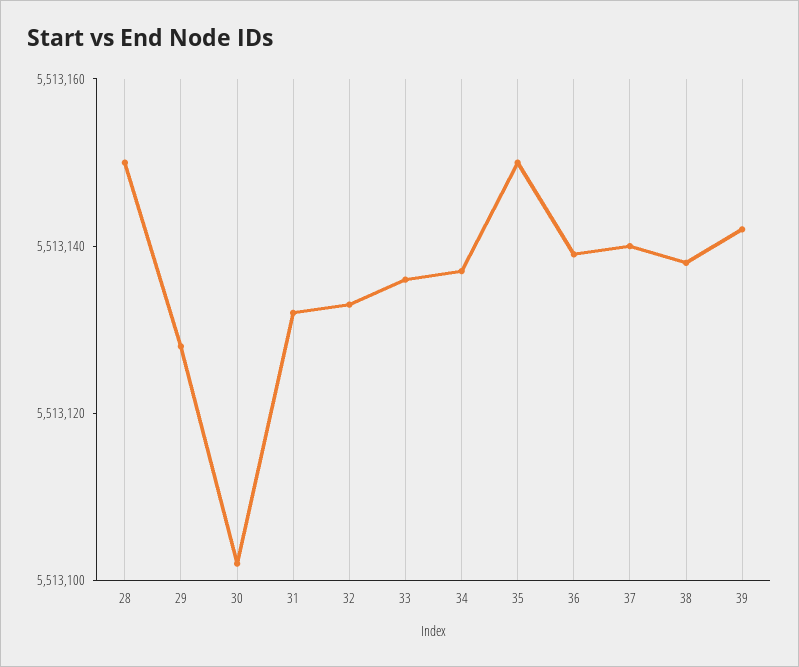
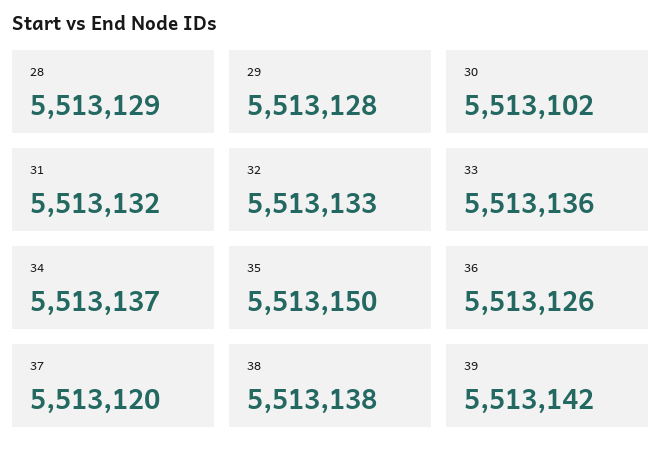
28: 5513150 -> 5513129
36: 5513140 -> 5513126
37: 5513140 -> 5513120

